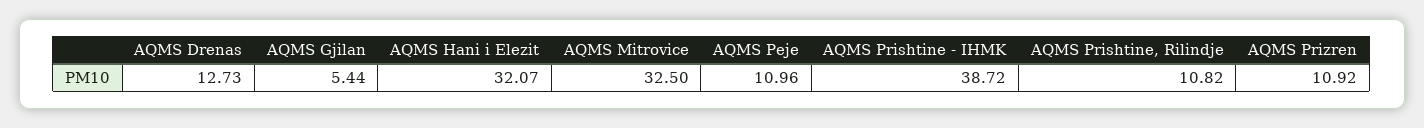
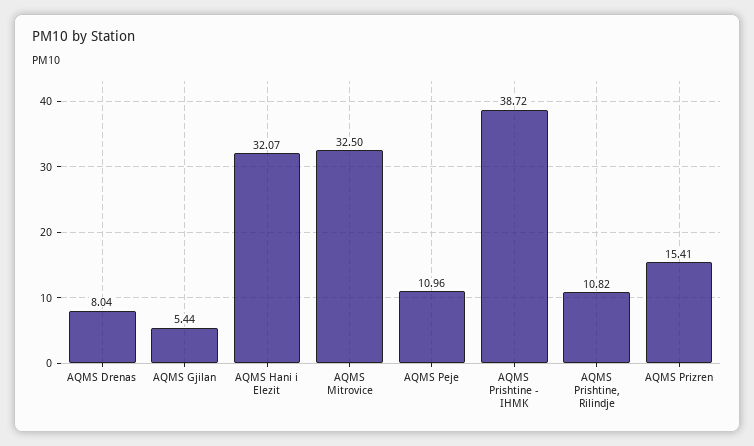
AQMS Drenas: 12.73 -> 8.04
AQMS Prizren: 10.92 -> 15.41

